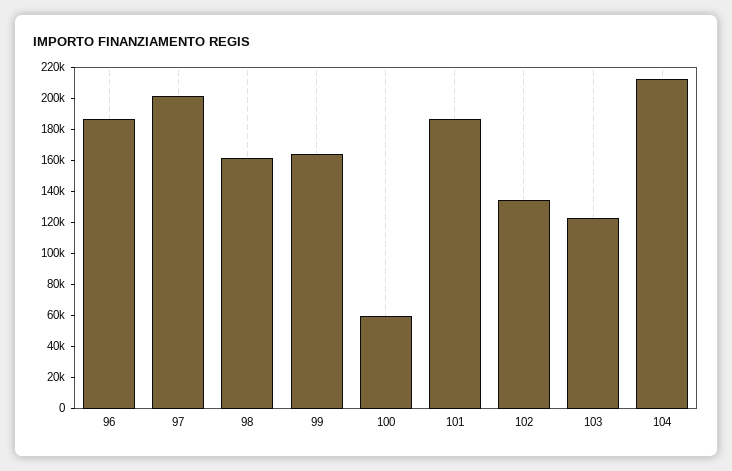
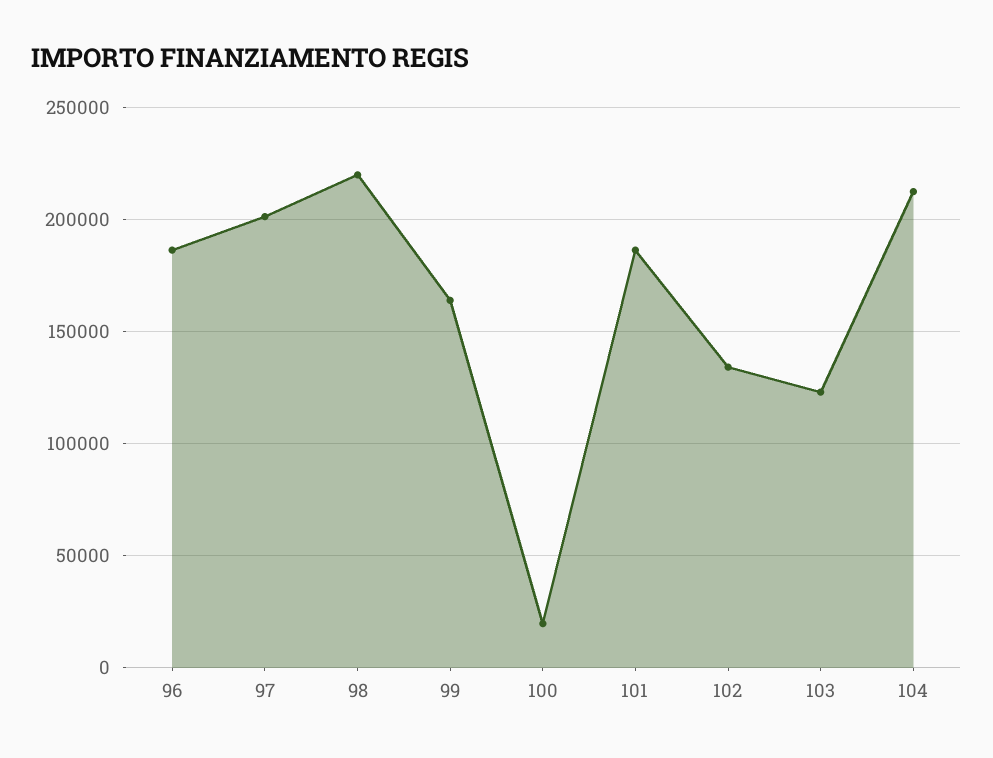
98: 160000 -> 220000
100: 60000 -> 20000

